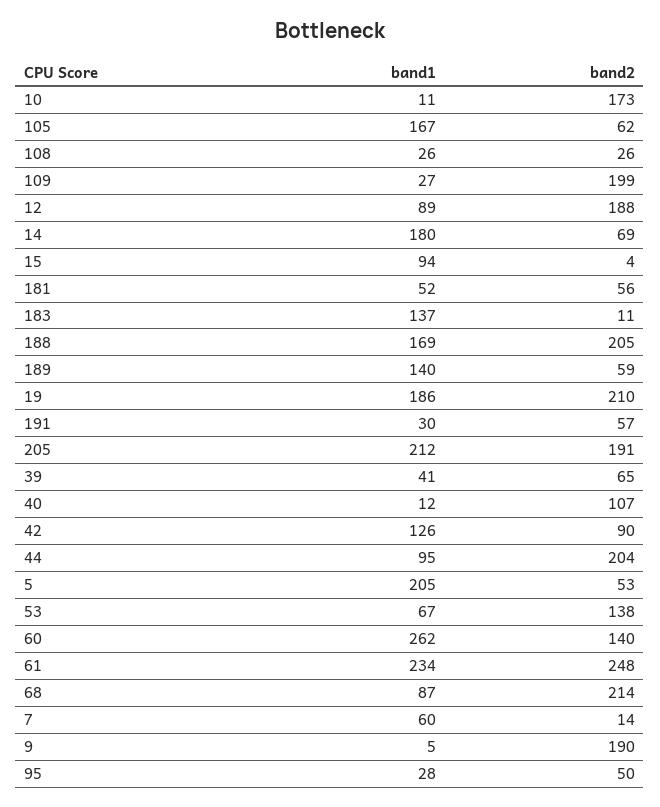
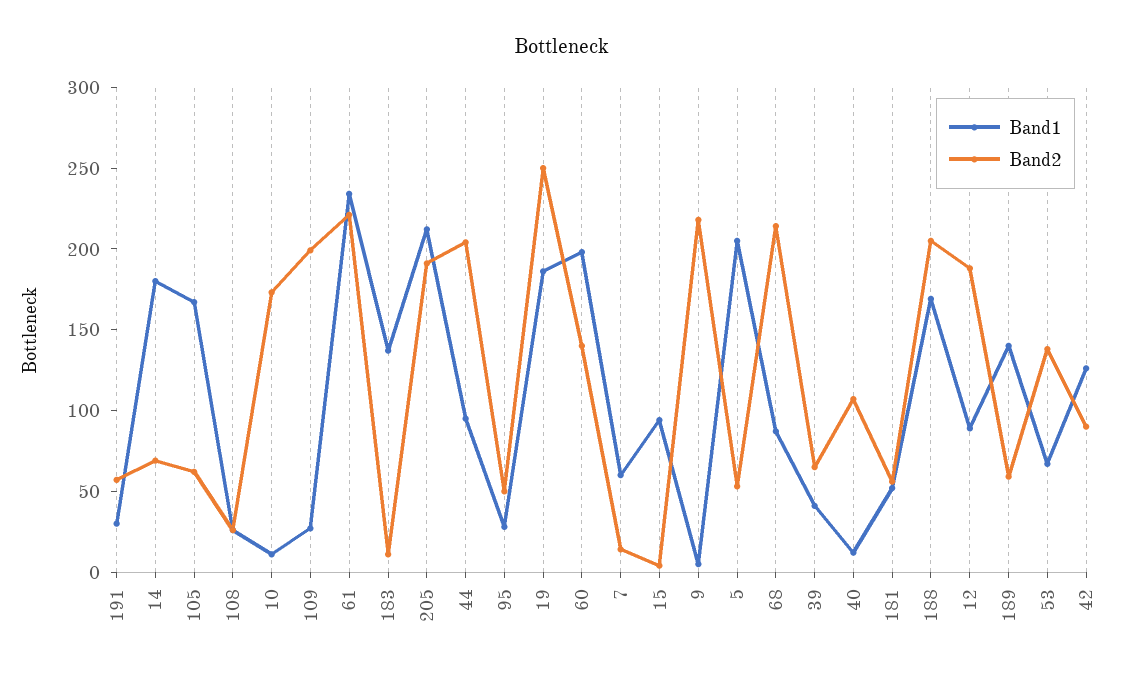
band2, 19: 210 -> 250
band1, 60: 262 -> 200
band2, 61: 248 -> 220
band2, 9: 190 -> 220

